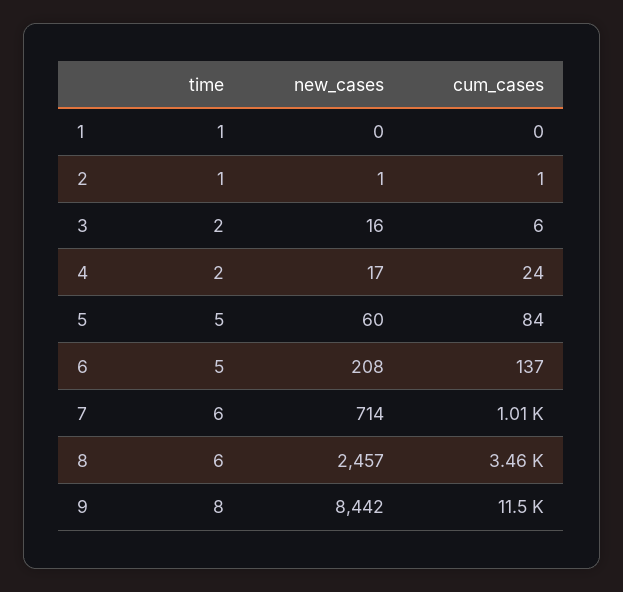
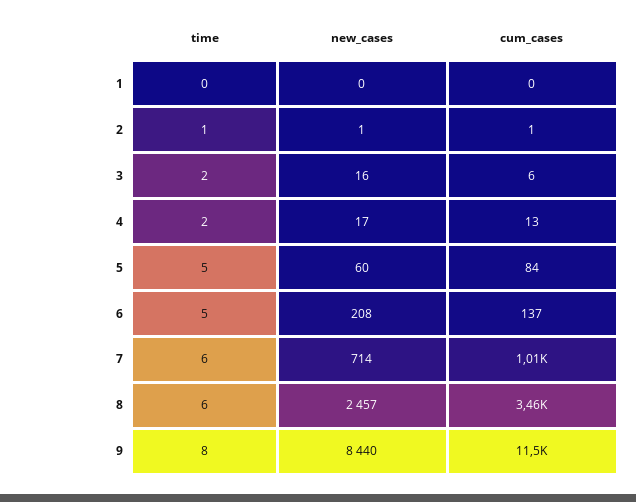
time, 1: 1 -> 0
cum_cases, 4: 24 -> 13
new_cases, 9: 8442 -> 8440

